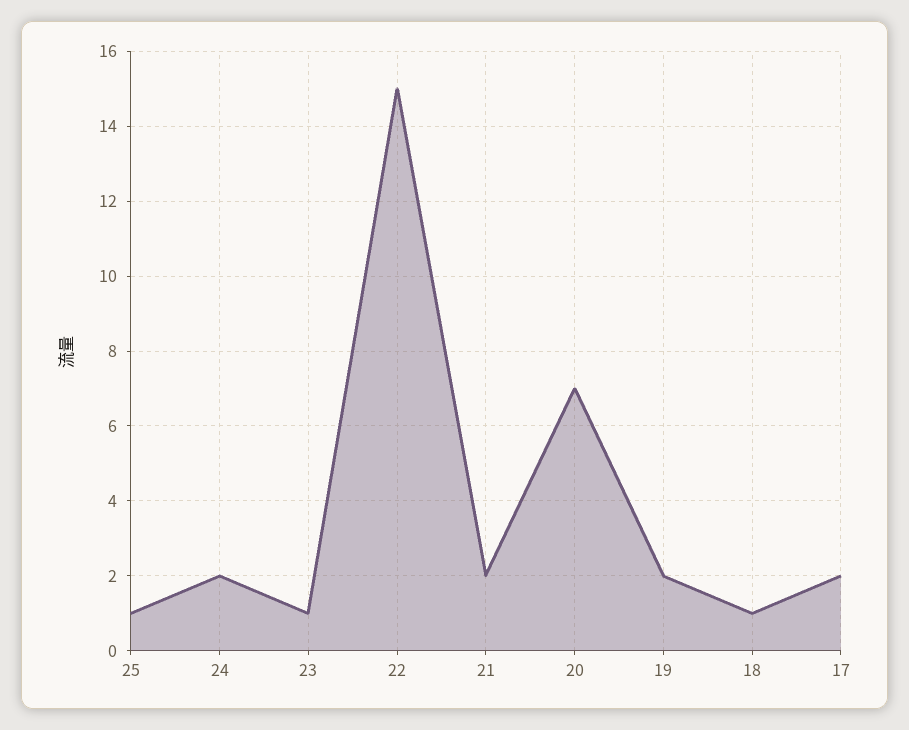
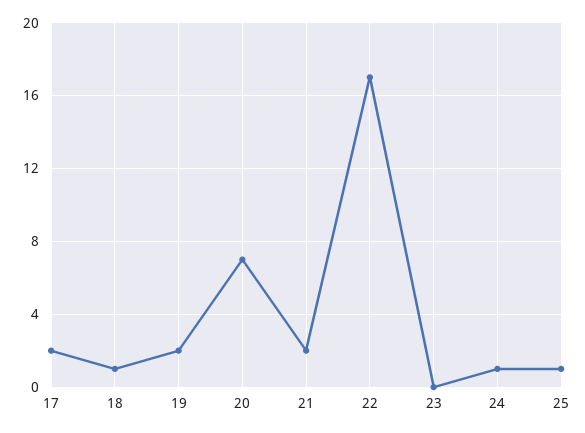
24: 2 -> 1
23: 1 -> 0
22: 15 -> 17

